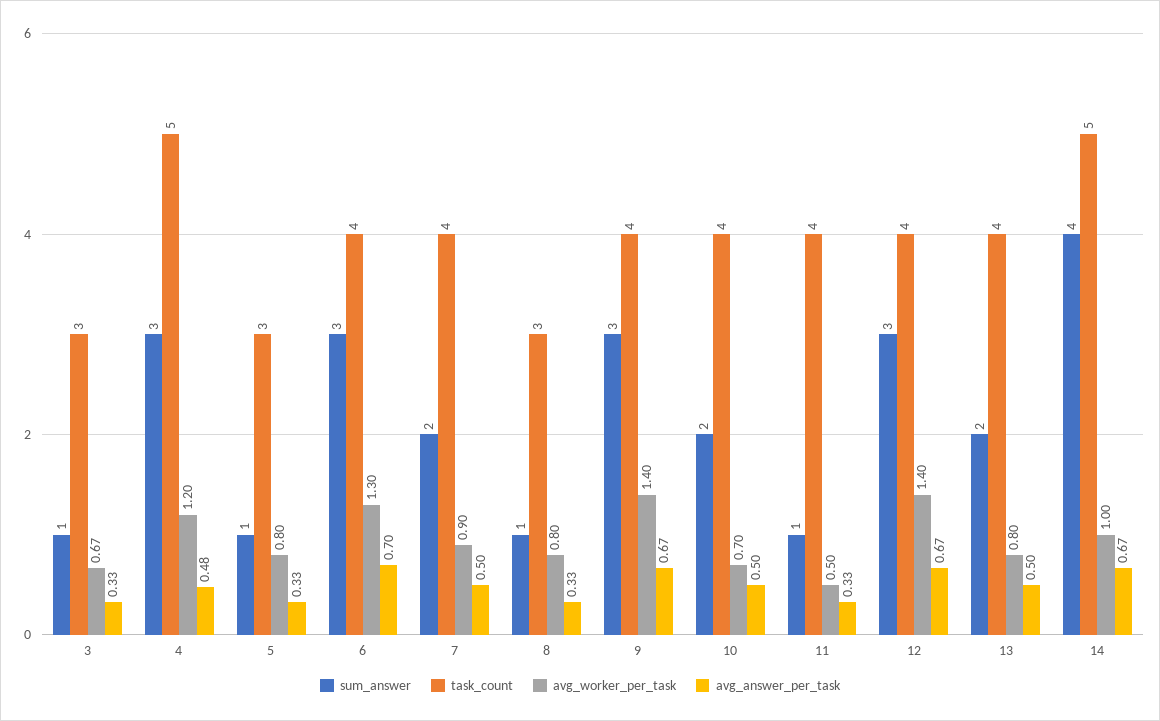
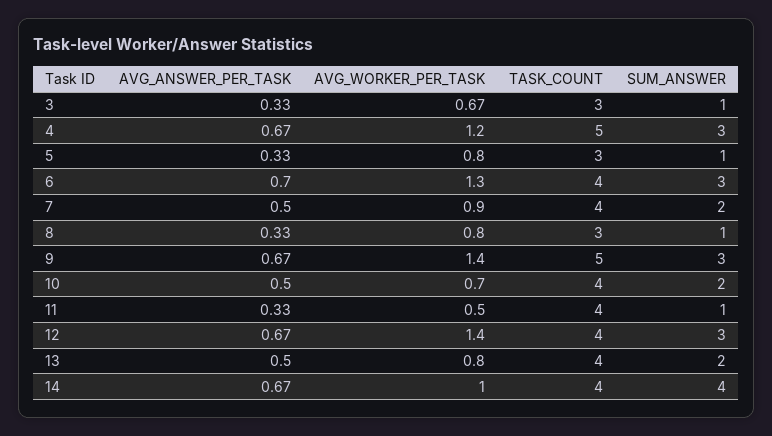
avg_answer_per_task, 4: 0.48 -> 0.67
task_count, 9: 4 -> 5
task_count, 14: 5 -> 4

